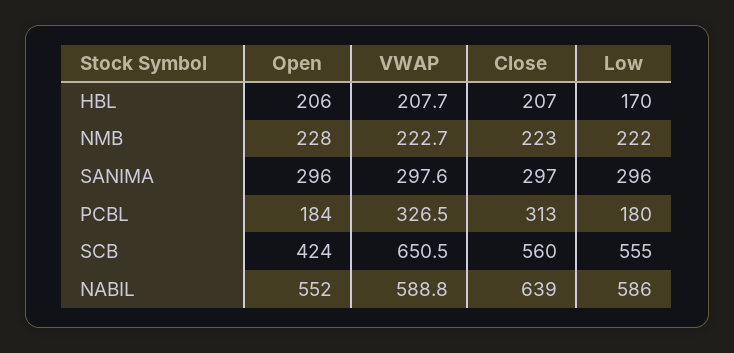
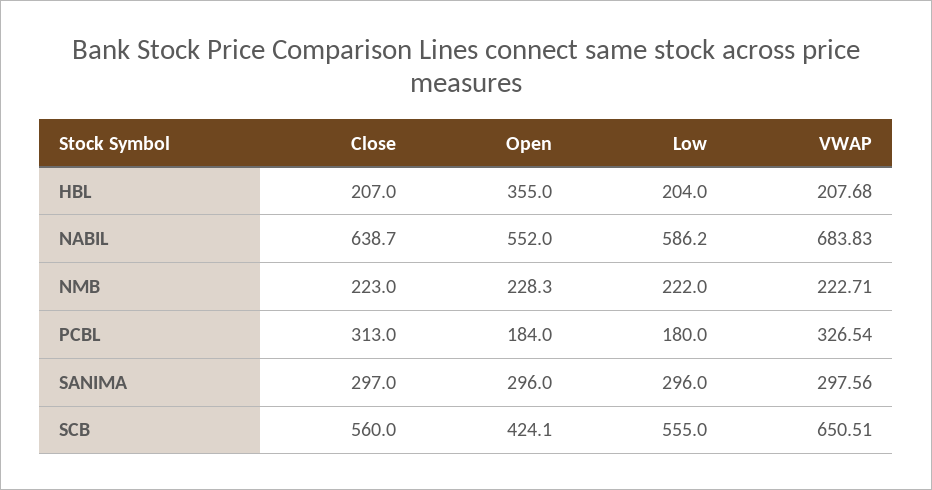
Open, HBL: 206 -> 355
Low, HBL: 170 -> 204
VWAP, NABIL: 588.8 -> 683.83

